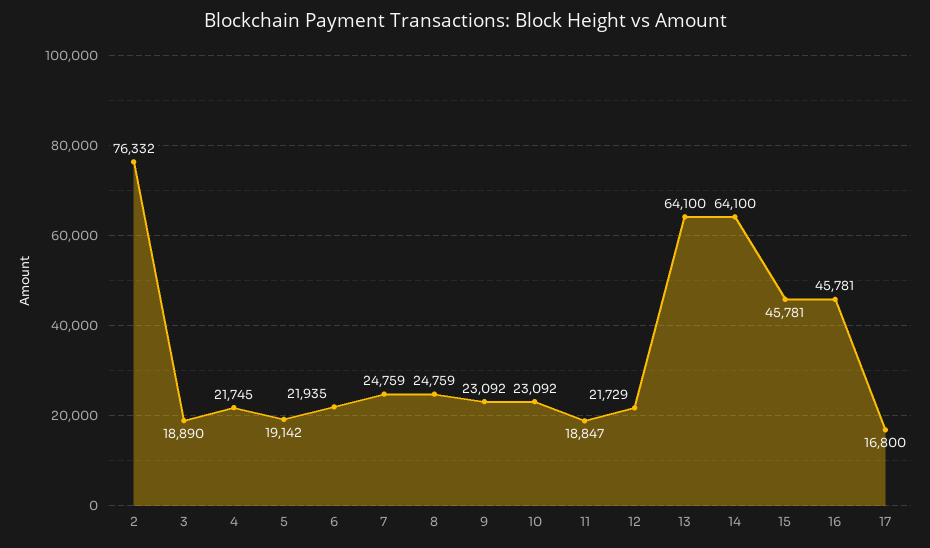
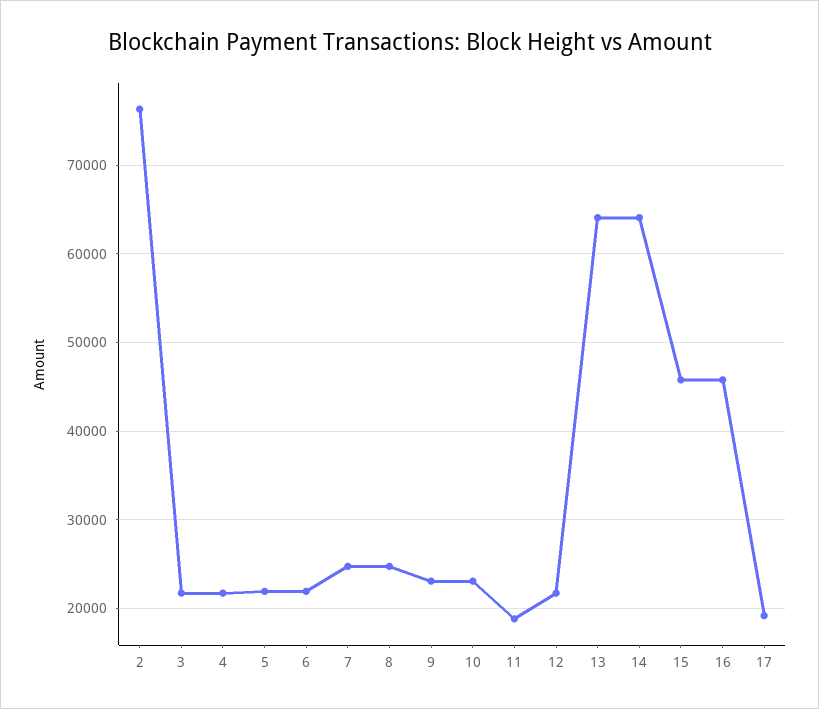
3: 18890 -> 22000
5: 19142 -> 22000
17: 16800 -> 19000

